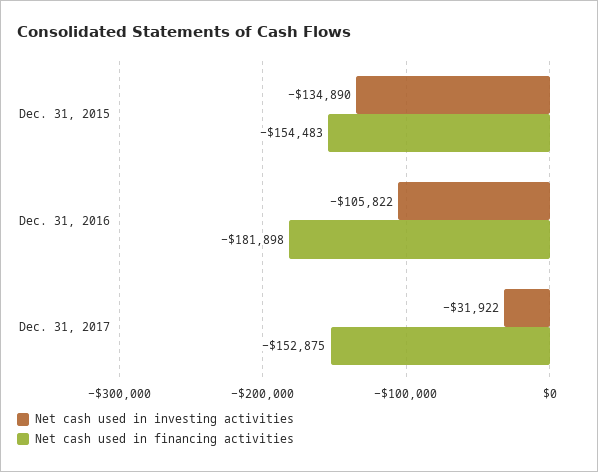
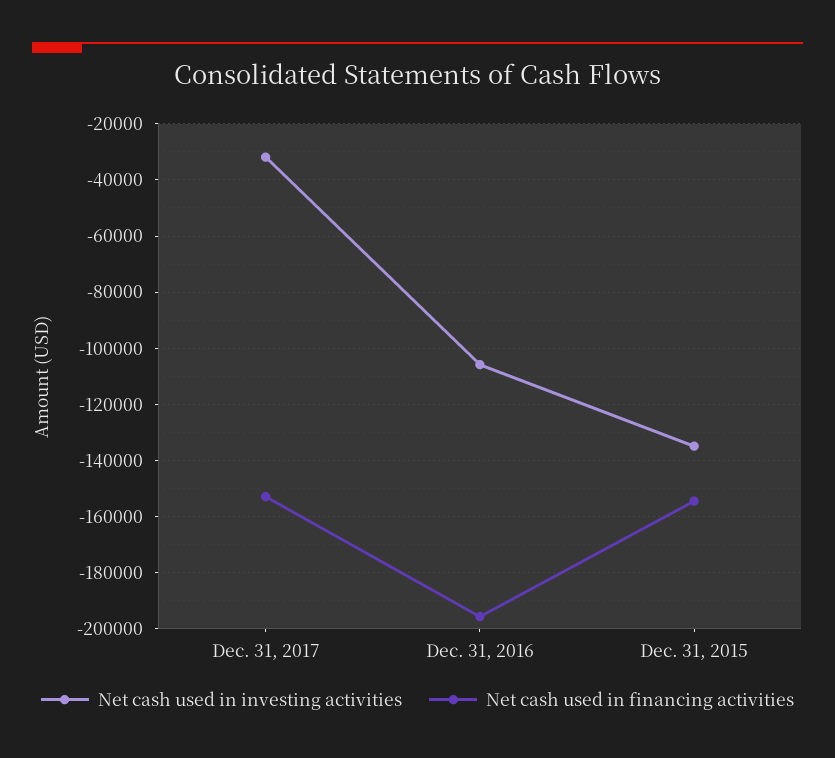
Net cash used in financing activities, Dec. 31, 2016: -181898 -> -195000

